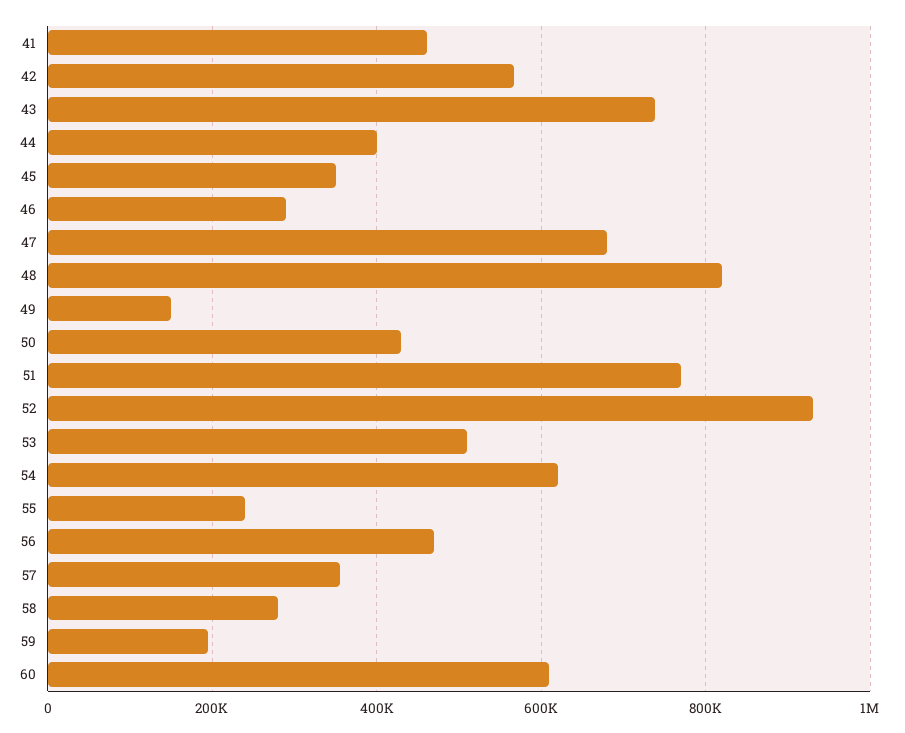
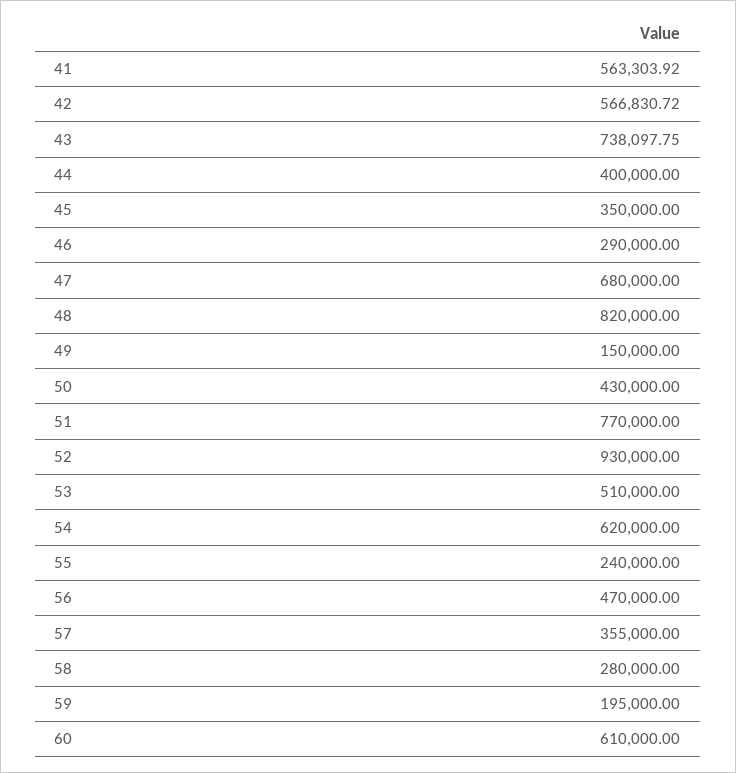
41: 460000 -> 563303.92

